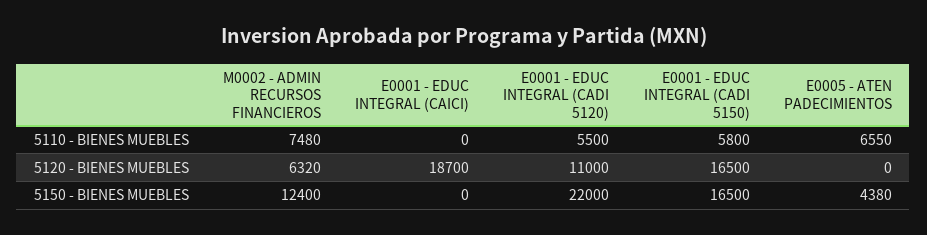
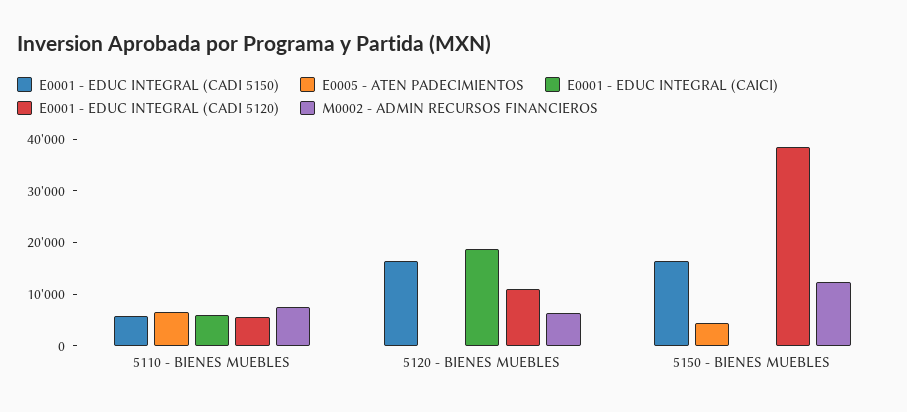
E0001 - EDUC INTEGRAL (CAICI), 5110 - BIENES MUEBLES: 0 -> 6000
E0001 - EDUC INTEGRAL (CADI 5120), 5150 - BIENES MUEBLES: 22000 -> 38000

